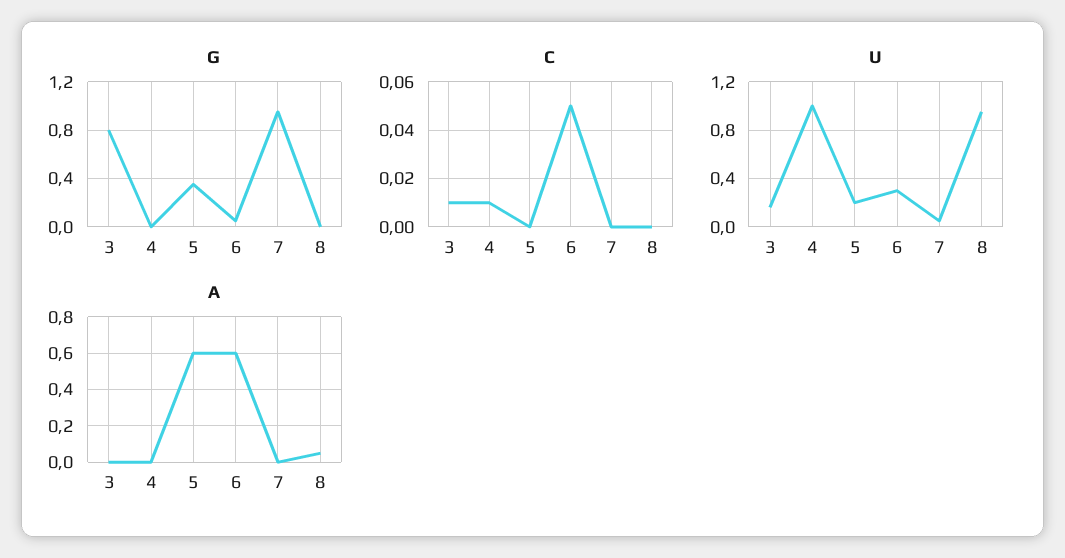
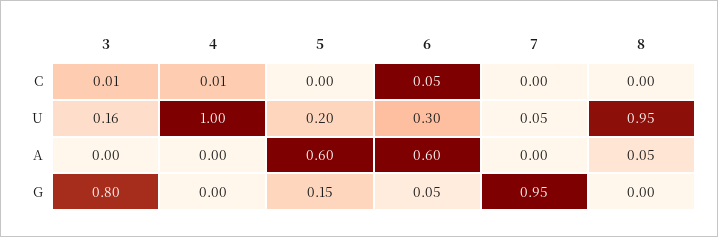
G, 5: 0.35 -> 0.15

